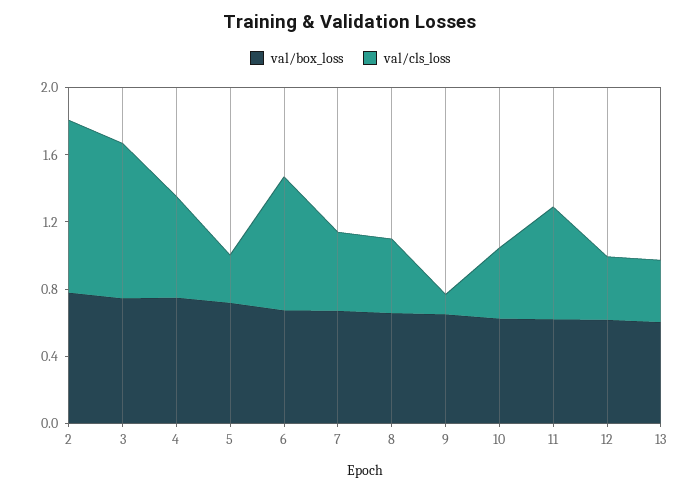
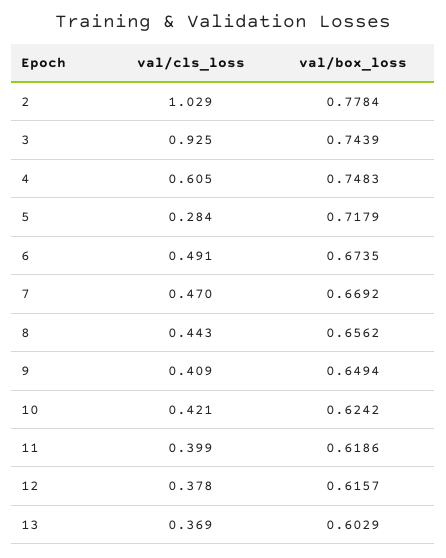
val/cls_loss, 6: 0.8 -> 0.491
val/cls_loss, 9: 0.1 -> 0.409
val/cls_loss, 11: 0.7 -> 0.399

